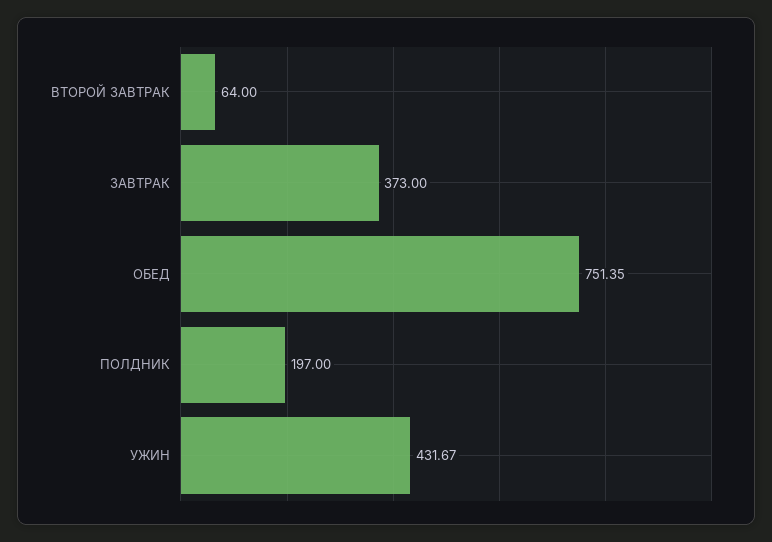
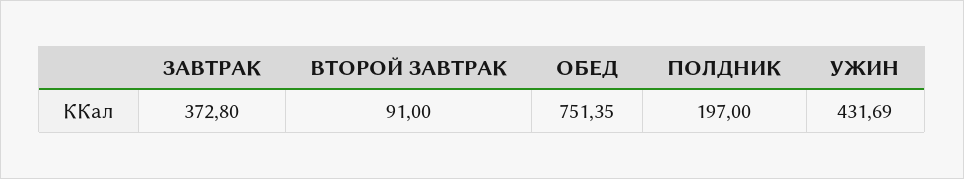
ВТОРОЙ ЗАВТРАК: 64 -> 91
ЗАВТРАК: 373 -> 372.8
УЖИН: 431.67 -> 431.69

